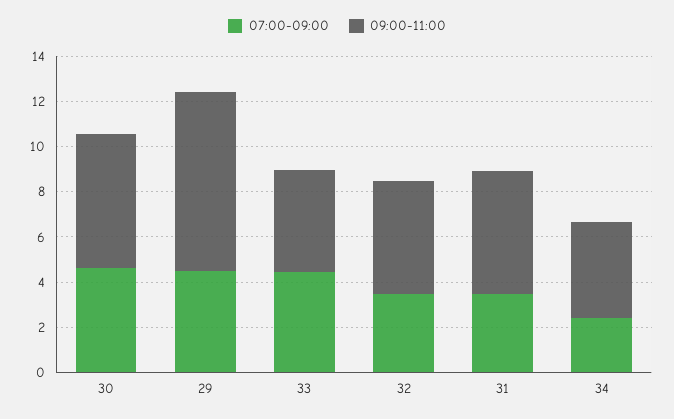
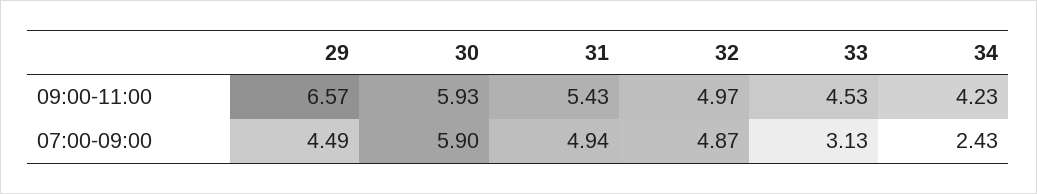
07:00-09:00, 30: 4.5 -> 5.9
09:00-11:00, 29: 8 -> 6.57
07:00-09:00, 33: 4.5 -> 3.13
07:00-09:00, 32: 3.5 -> 4.87
07:00-09:00, 31: 3.5 -> 4.94

